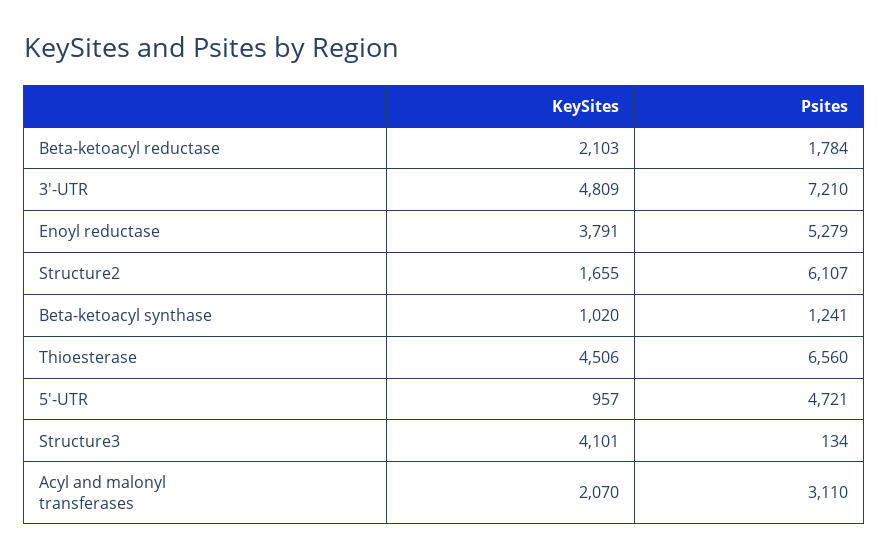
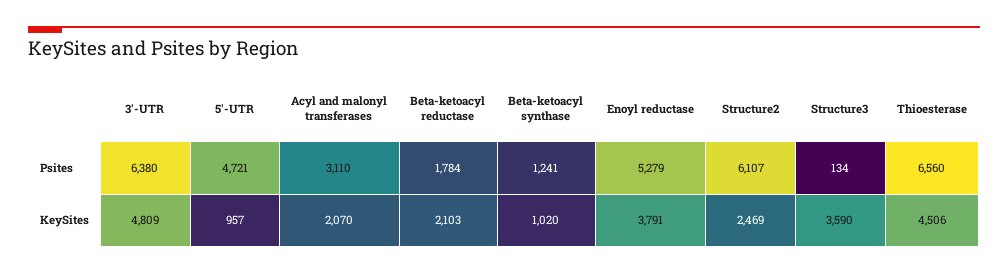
Psites, 3'-UTR: 7210 -> 6380
KeySites, Structure2: 1655 -> 2469
KeySites, Structure3: 4101 -> 3590

